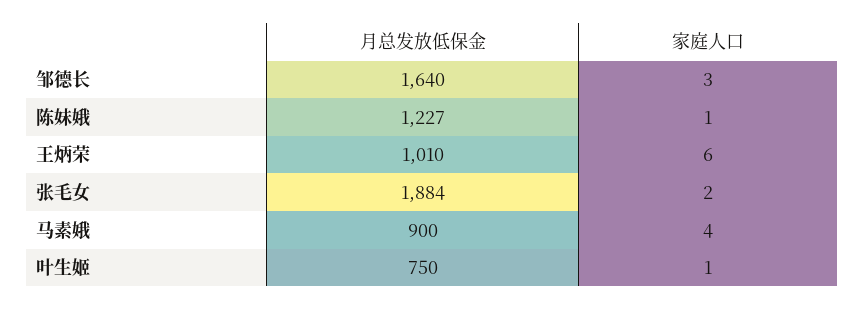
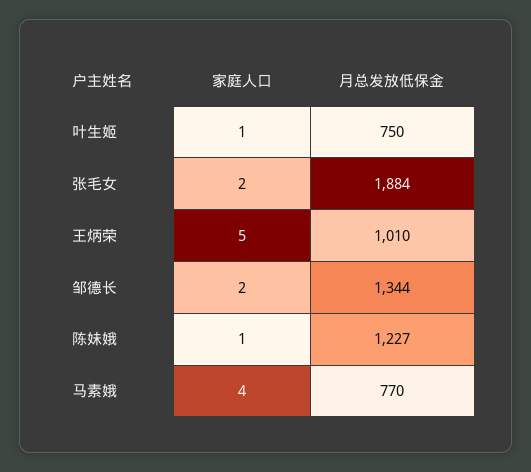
月总发放低保金, 邹德长: 1640 -> 1344
家庭人口, 邹德长: 3 -> 2
家庭人口, 王炳荣: 6 -> 5
月总发放低保金, 马素娥: 900 -> 770

